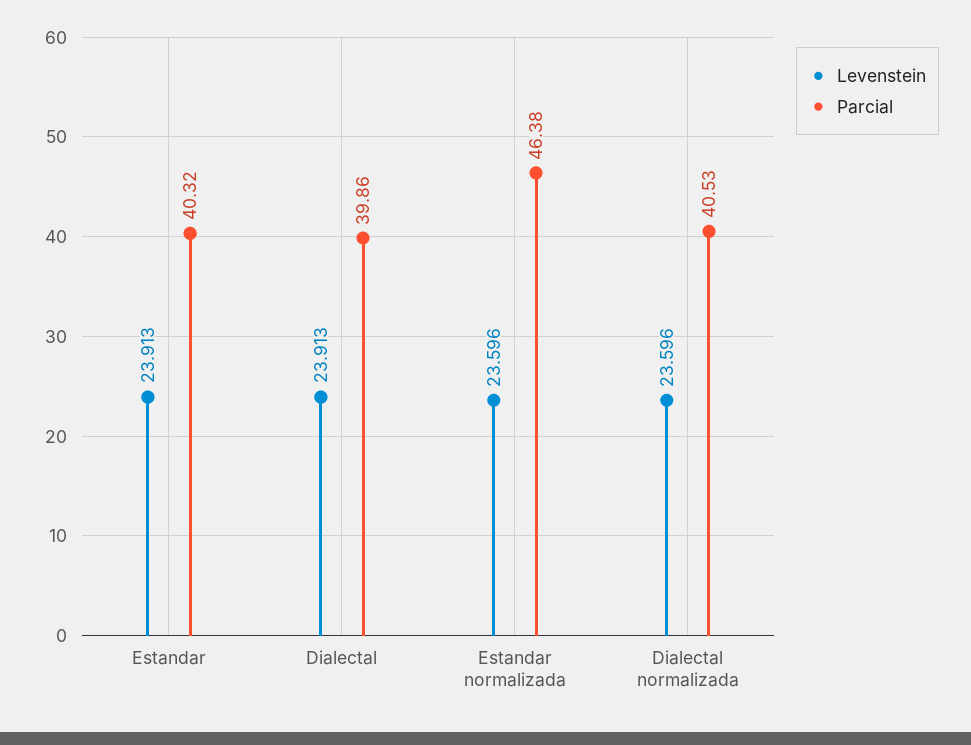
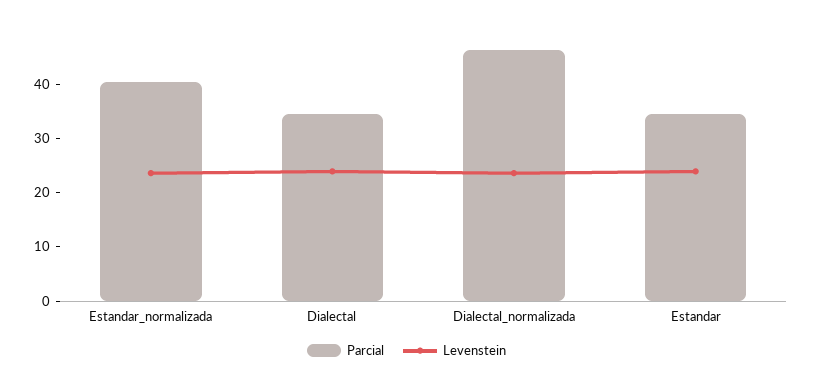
Parcial, Estandar: 40.32 -> 34
Parcial, Dialectal: 39.86 -> 34
Parcial, Estandar normalizada: 46.38 -> 40
Parcial, Dialectal normalizada: 40.53 -> 46

